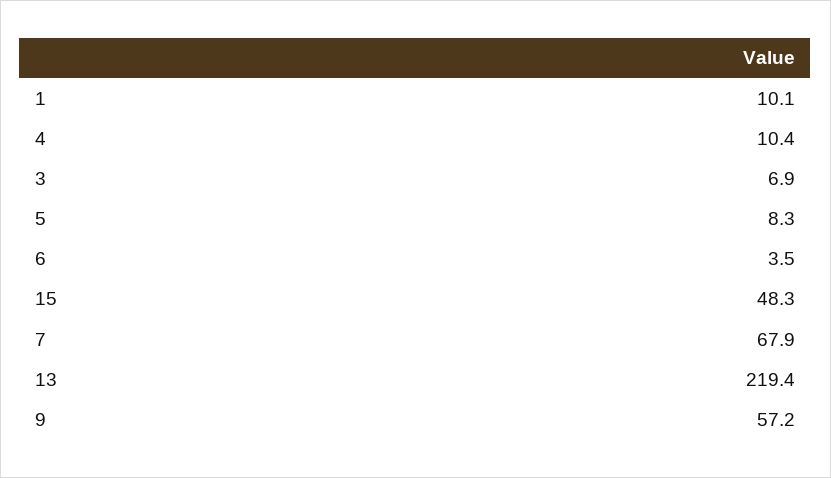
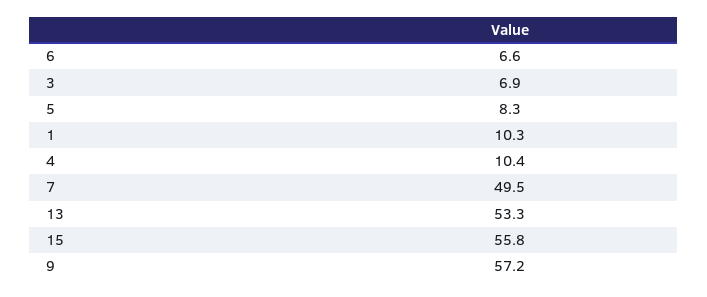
1: 10.1 -> 10.3
6: 3.5 -> 6.6
15: 48.3 -> 55.8
7: 67.9 -> 49.5
13: 219.4 -> 53.3

